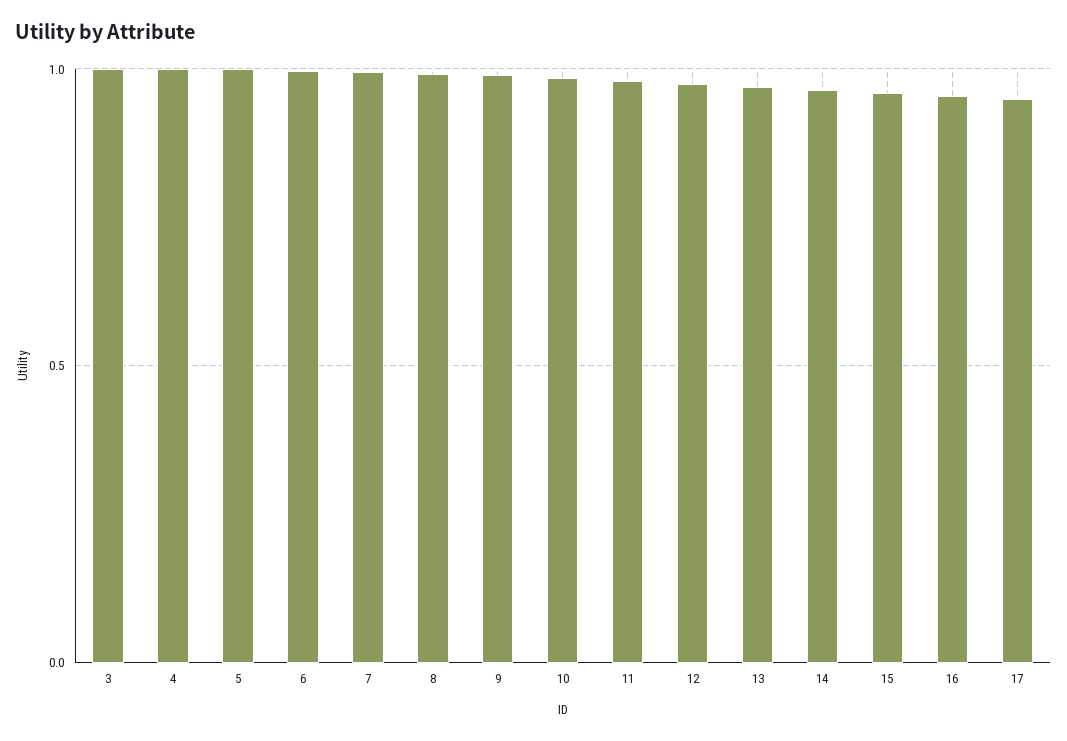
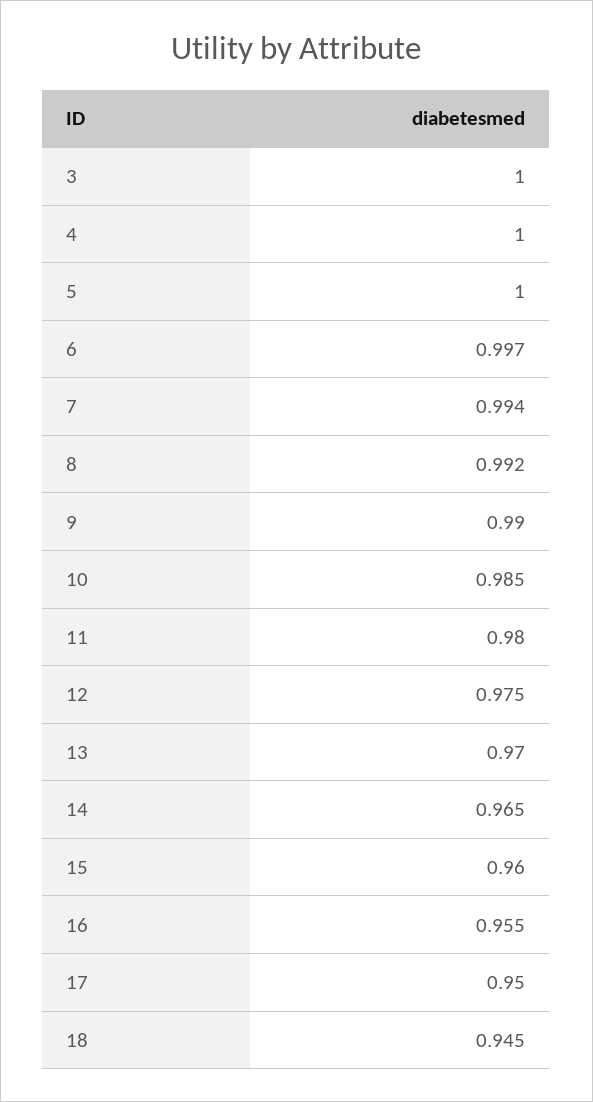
18: none -> 0.945

